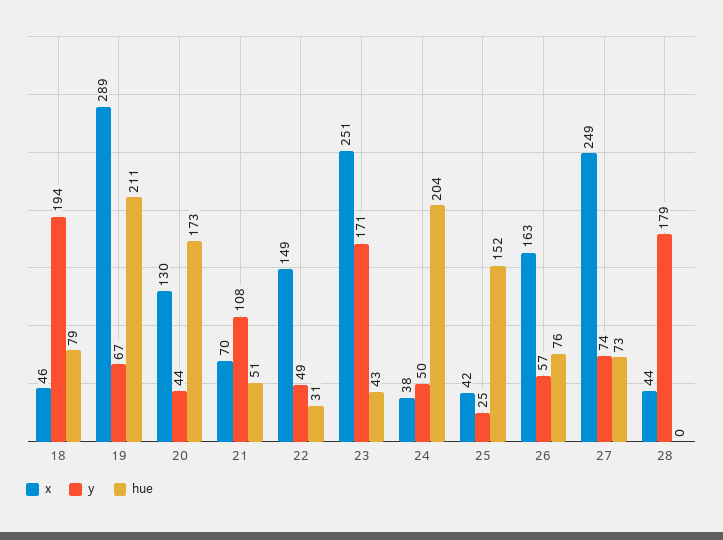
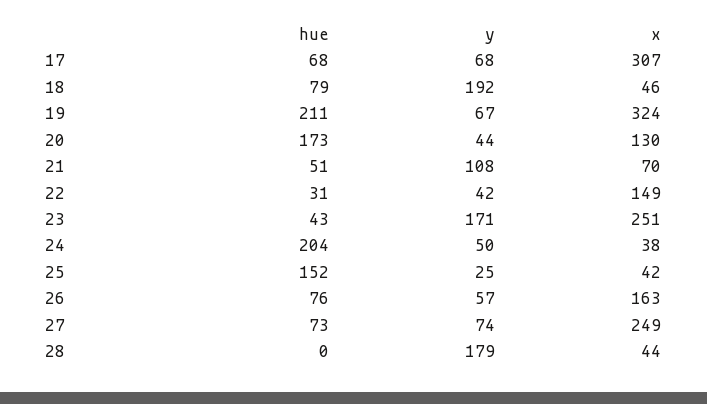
y, 18: 194 -> 192
x, 19: 289 -> 324
y, 22: 49 -> 42
hue, 17: none -> 68
y, 17: none -> 68
x, 17: none -> 307

